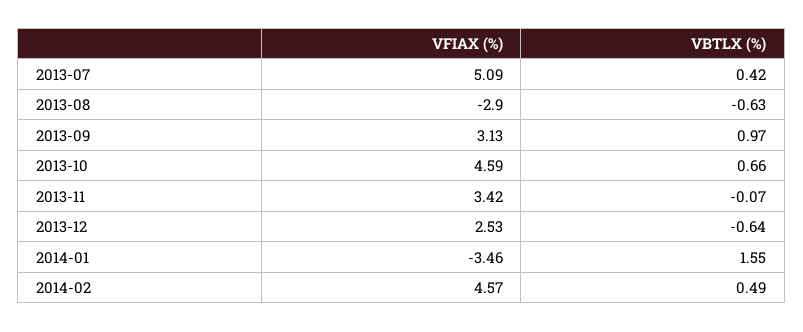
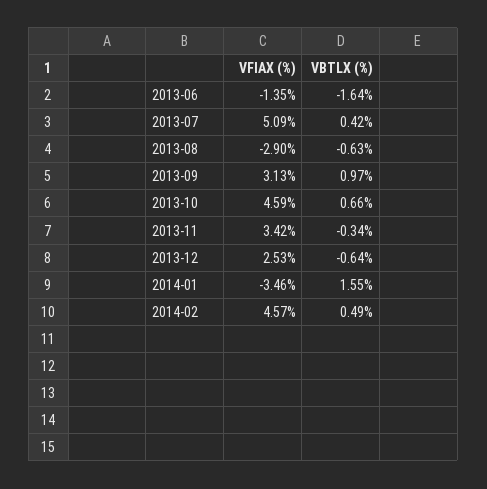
VBTLX (%), 2013-11: -0.07 -> -0.34
VFIAX (%), 2013-06: none -> -1.35
VBTLX (%), 2013-06: none -> -1.64

